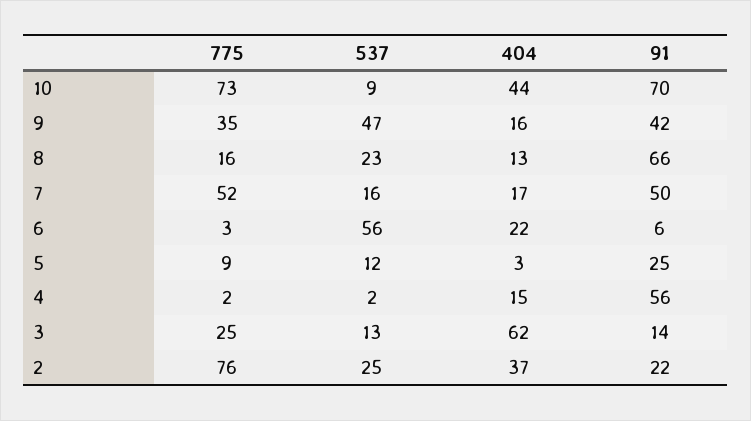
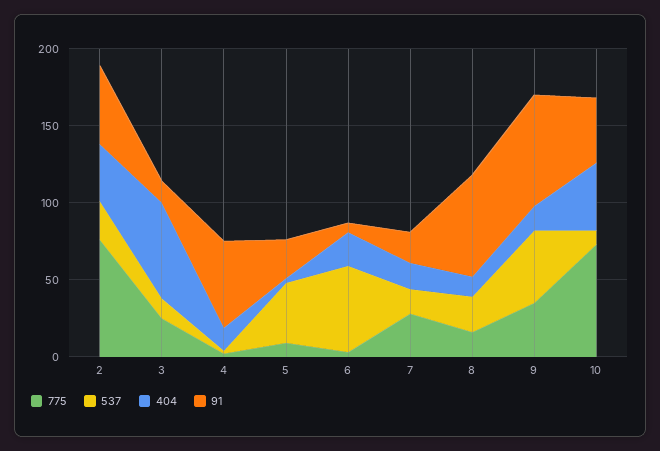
91, 10: 70 -> 40
91, 9: 42 -> 70
775, 7: 52 -> 30
91, 7: 50 -> 20
537, 5: 12 -> 40
91, 2: 22 -> 50

